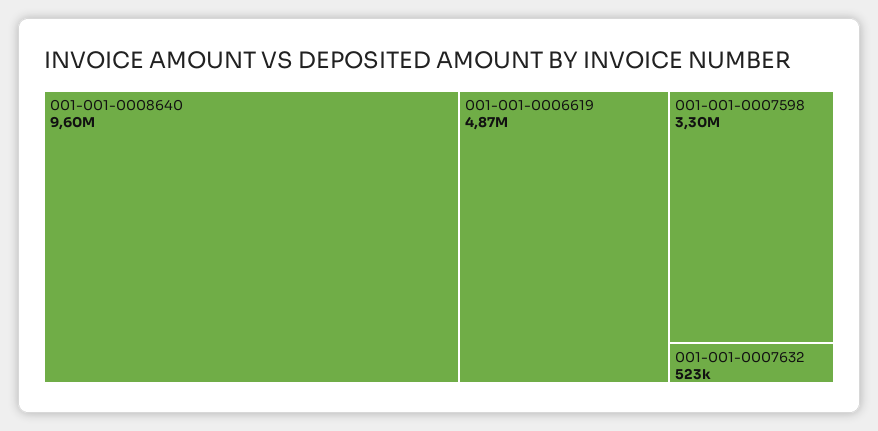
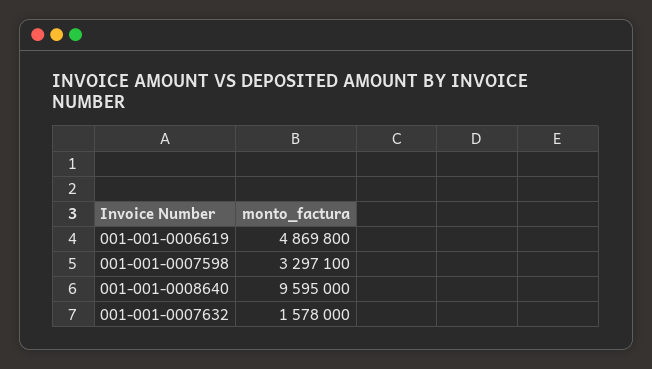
001-001-0007632: 523000 -> 1578000

